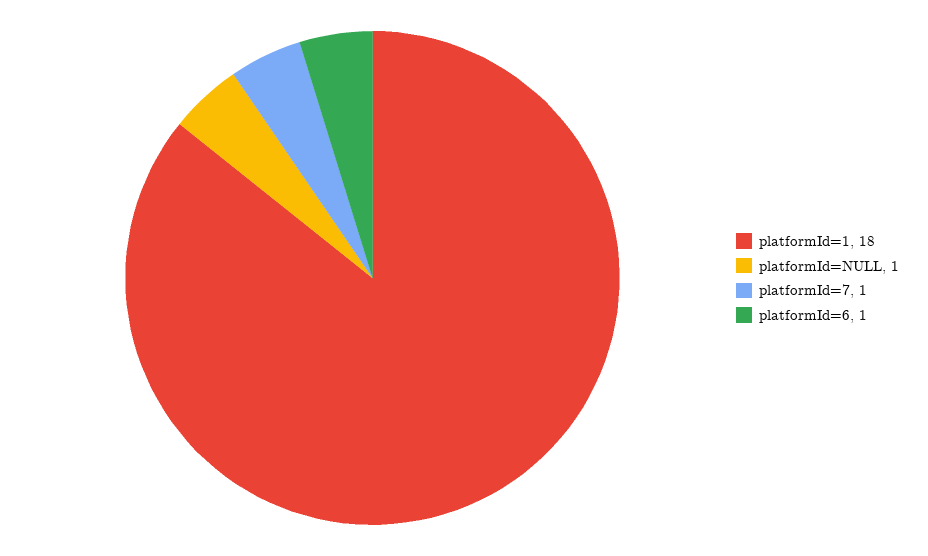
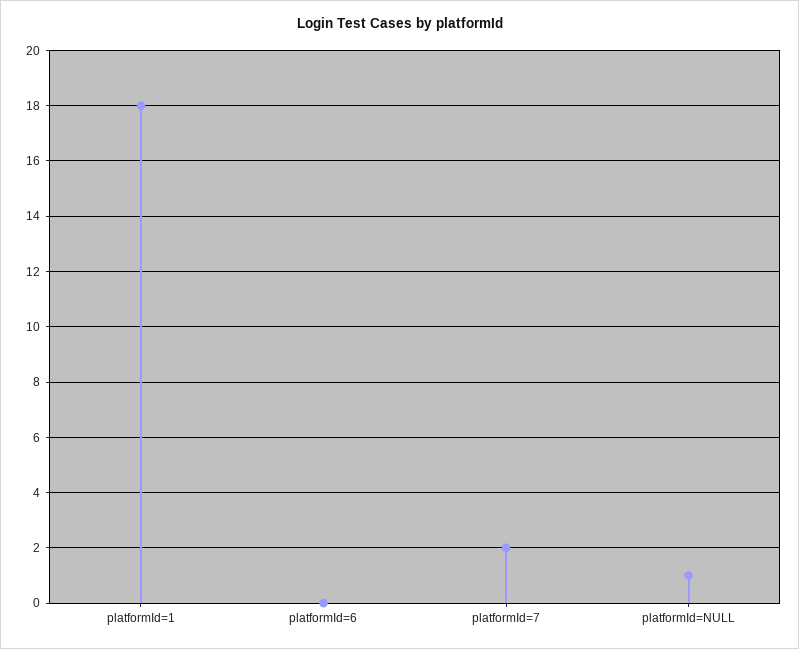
platformId=7: 1 -> 2
platformId=6: 1 -> 0

